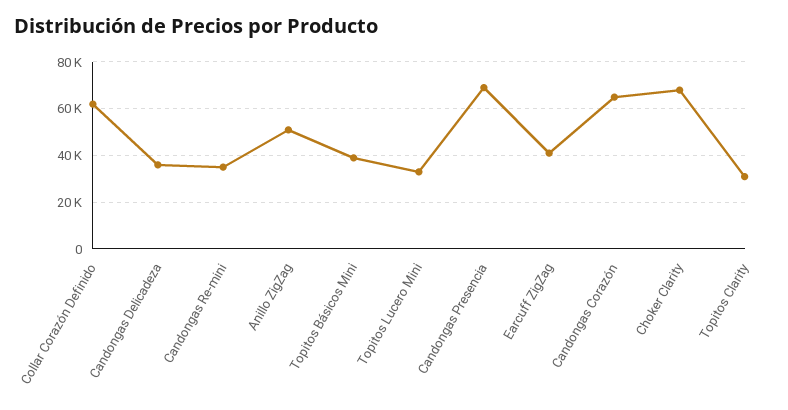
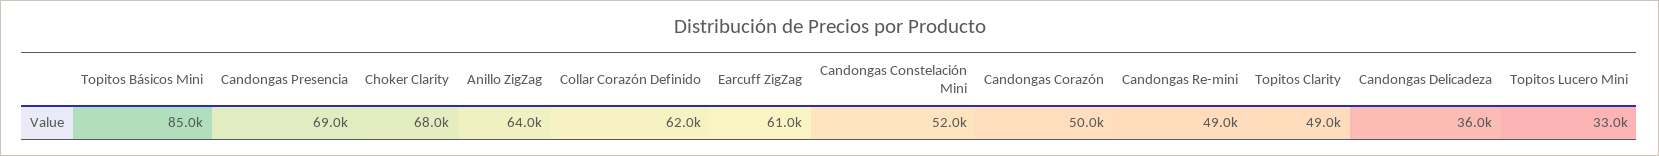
Candongas Re-mini: 35000 -> 49000
Anillo ZigZag: 50000 -> 64000
Topitos Básicos Mini: 40000 -> 85000
Earcuff ZigZag: 40000 -> 61000
Candongas Corazón: 65000 -> 50000
Topitos Clarity: 30000 -> 49000
Candongas Constelación Mini: none -> 52000

